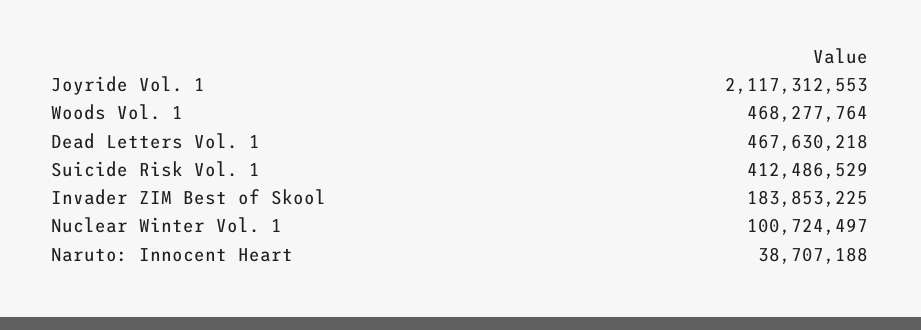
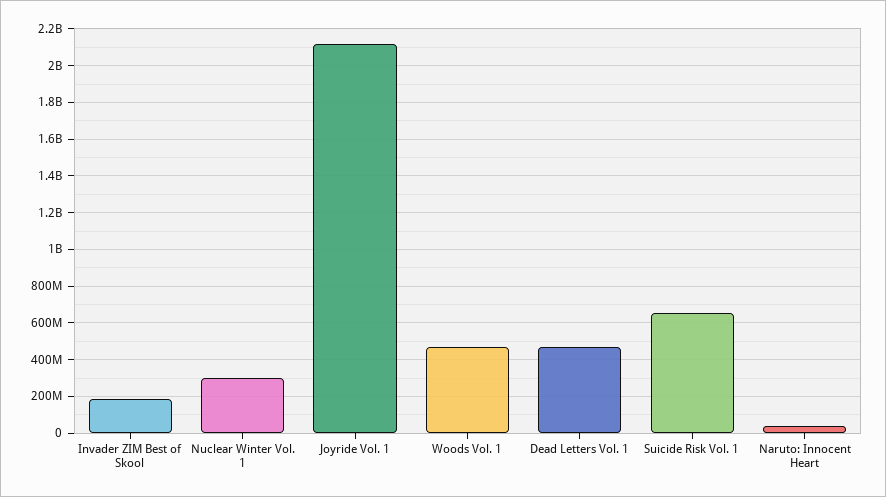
Suicide Risk Vol. 1: 412486529 -> 650000000
Nuclear Winter Vol. 1: 100724497 -> 300000000

